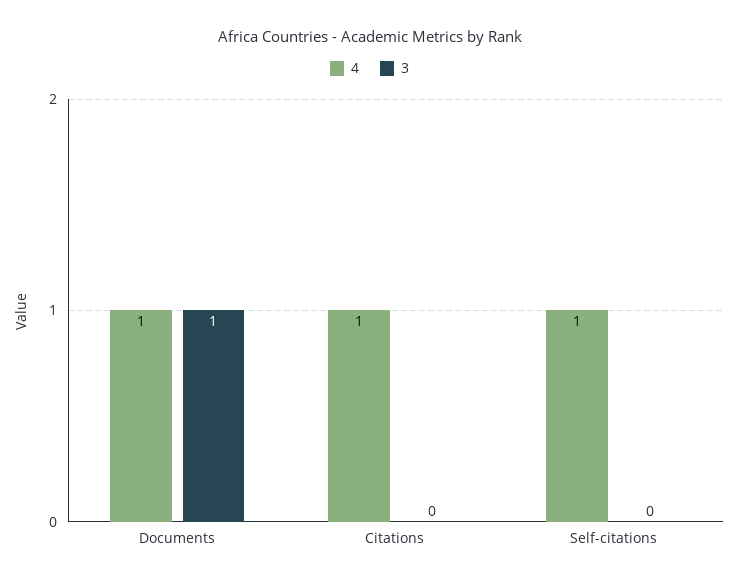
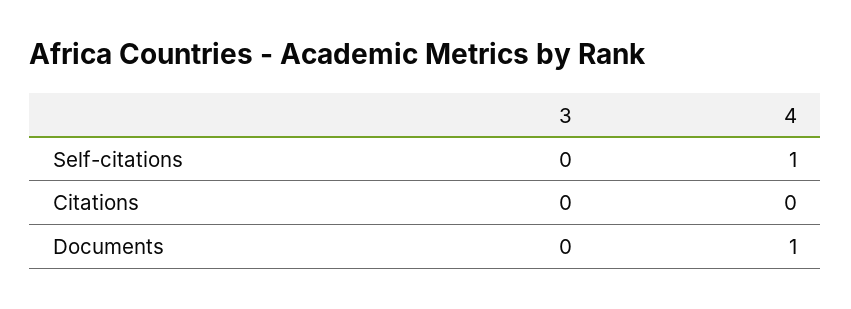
3, Documents: 1 -> 0
4, Citations: 1 -> 0

